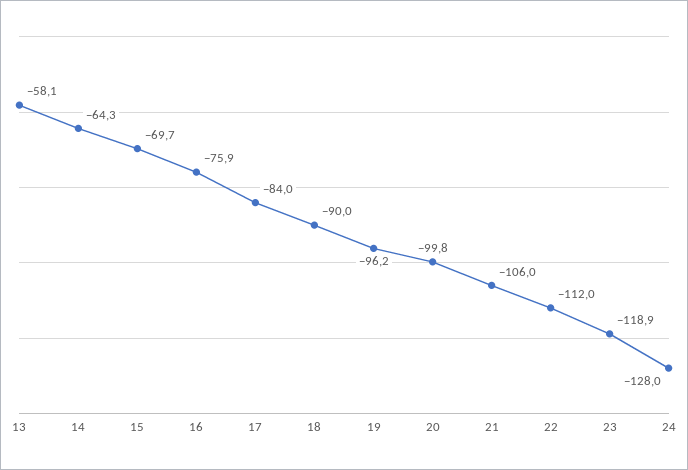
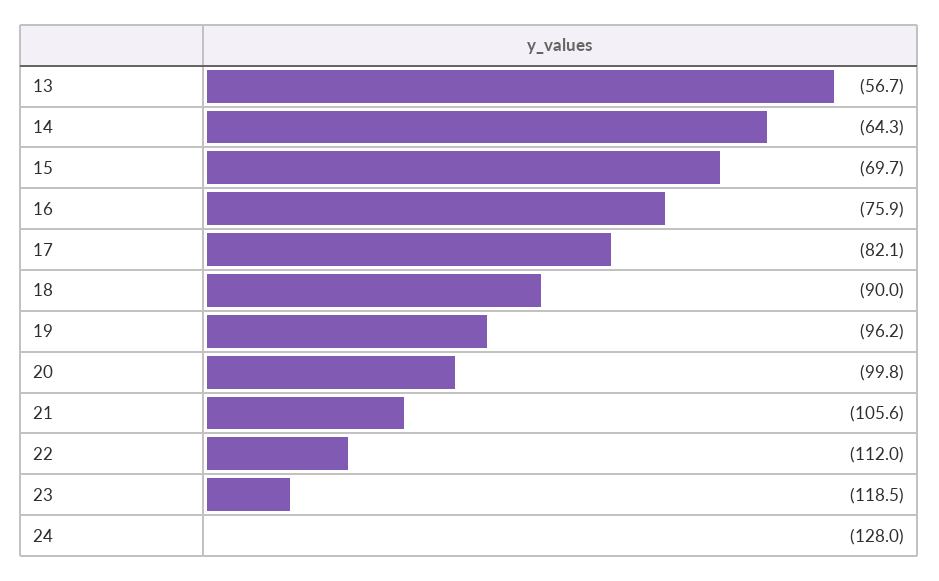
13: -58.1 -> -56.7
17: -84 -> -82.1
21: -106 -> -105.6
23: -118.9 -> -118.5

